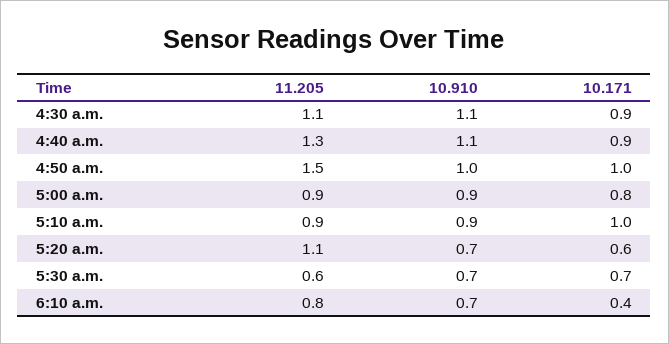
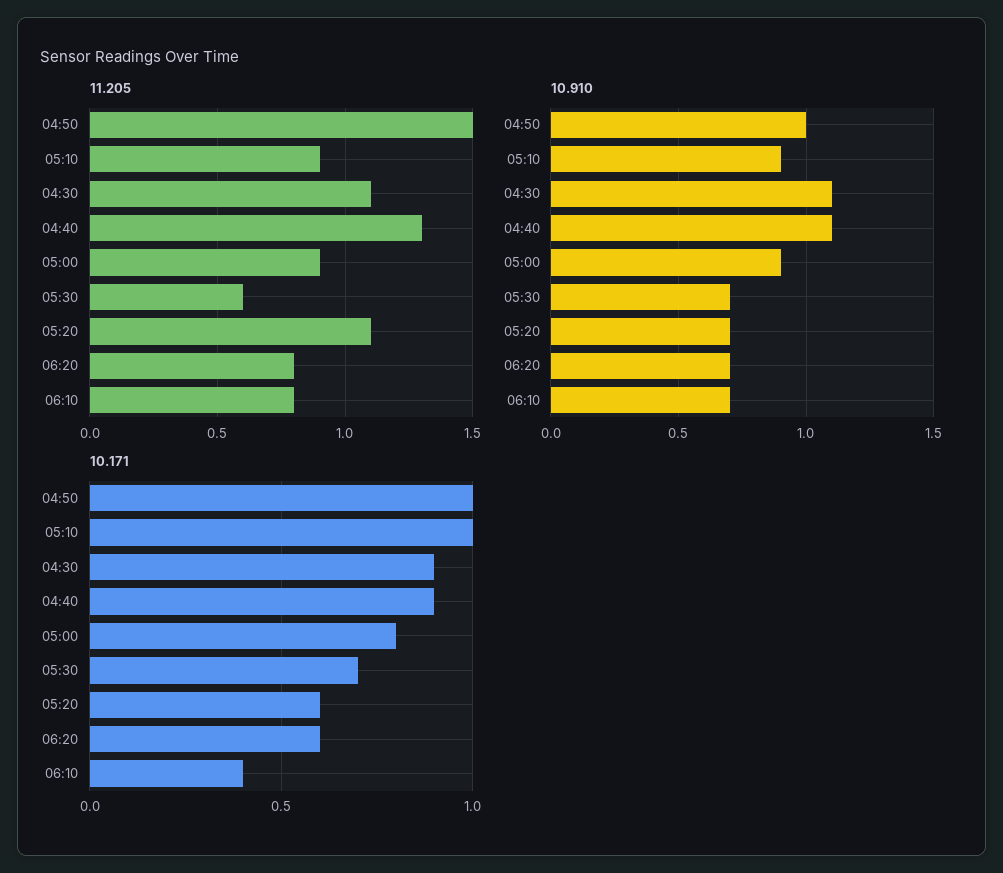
11.205, 06:20: none -> 0.8
10.910, 06:20: none -> 0.7
10.171, 06:20: none -> 0.6

